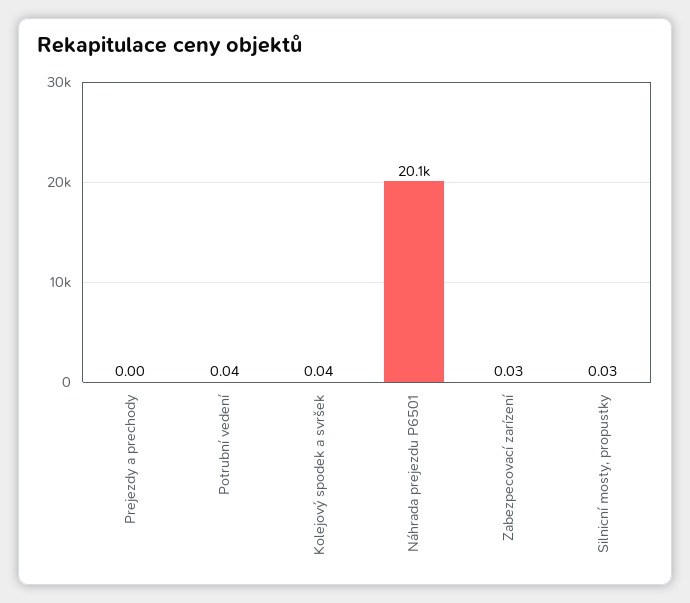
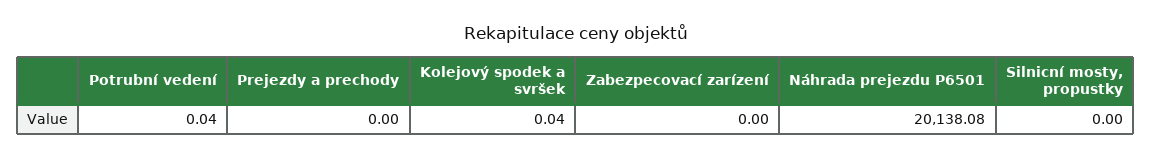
Zabezpecovací zarízení: 0.03 -> 0
Silnicní mosty, propustky: 0.03 -> 0

